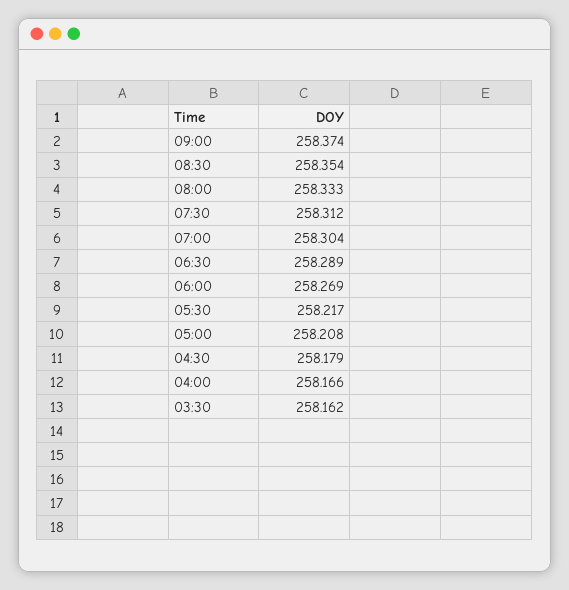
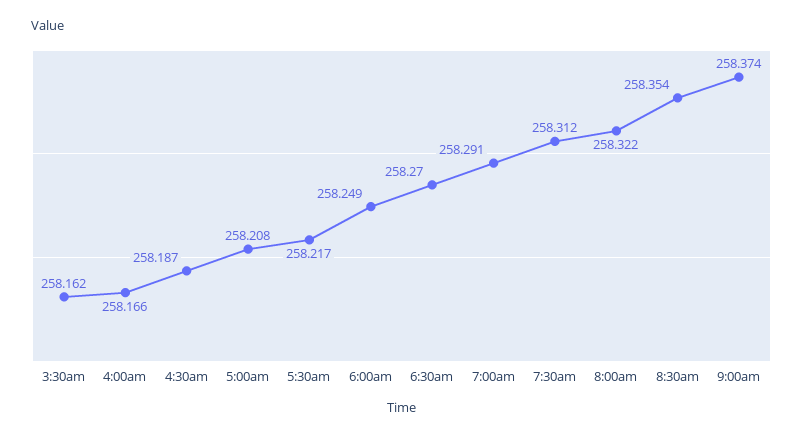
08:00: 258.333 -> 258.322
07:00: 258.304 -> 258.291
06:30: 258.289 -> 258.27
06:00: 258.269 -> 258.249
04:30: 258.179 -> 258.187

